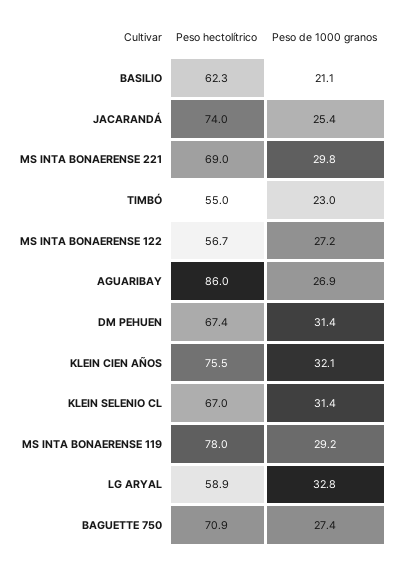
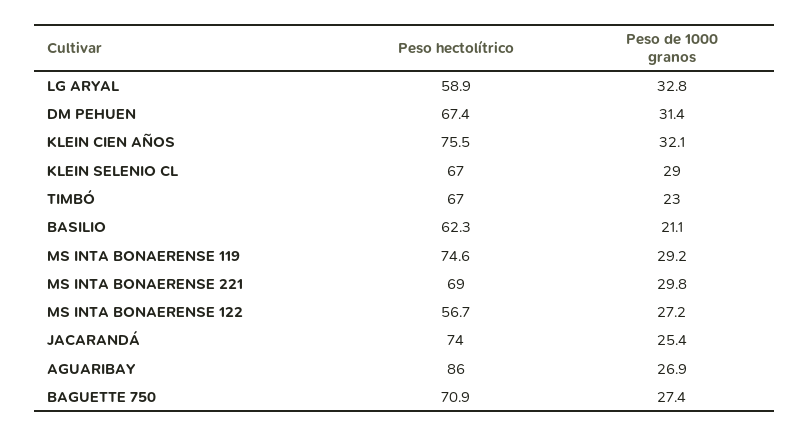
Peso hectolítrico, TIMBÓ: 55 -> 67
Peso de 1000 granos, KLEIN SELENIO CL: 31.4 -> 29
Peso hectolítrico, MS INTA BONAERENSE 119: 78 -> 74.6

